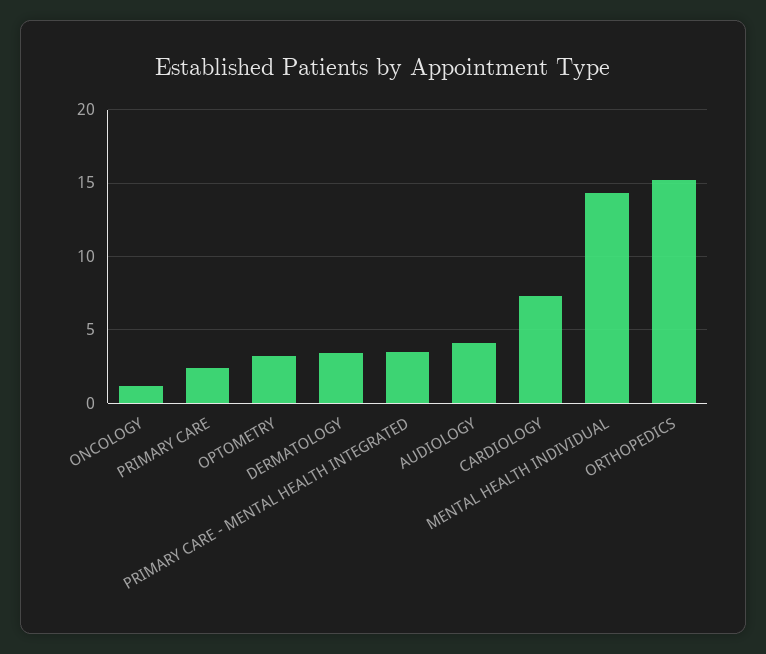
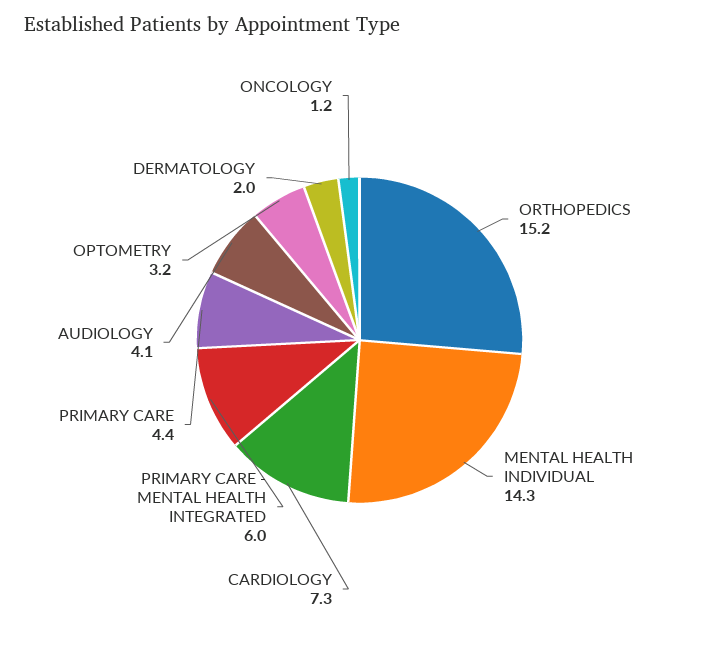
PRIMARY CARE: 2.5 -> 4.4
DERMATOLOGY: 3.5 -> 2
PRIMARY CARE - MENTAL HEALTH INTEGRATED: 3.5 -> 6

